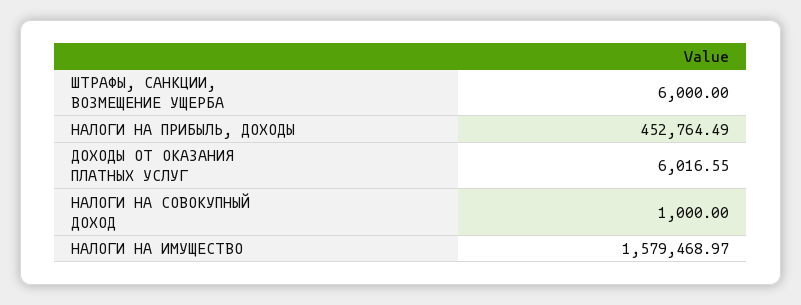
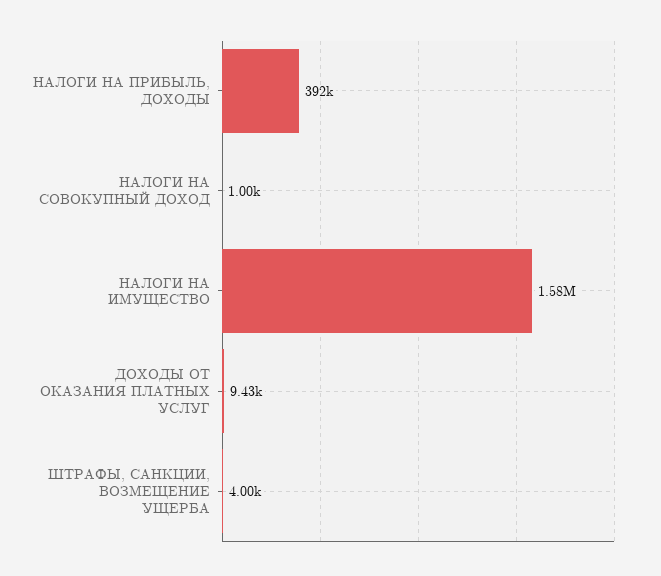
ШТРАФЫ, САНКЦИИ, ВОЗМЕЩЕНИЕ УЩЕРБА: 6000 -> 4000
НАЛОГИ НА ПРИБЫЛЬ, ДОХОДЫ: 452764.49 -> 392000
ДОХОДЫ ОТ ОКАЗАНИЯ ПЛАТНЫХ УСЛУГ: 6016.55 -> 9430

